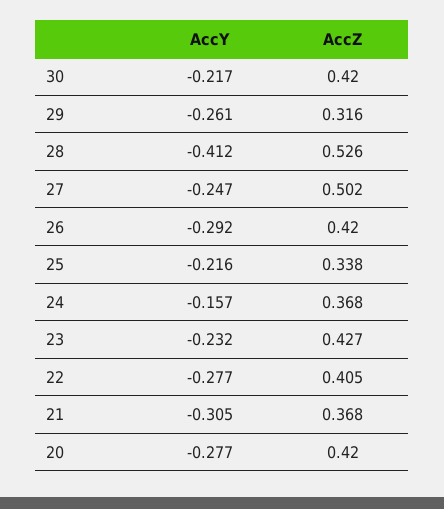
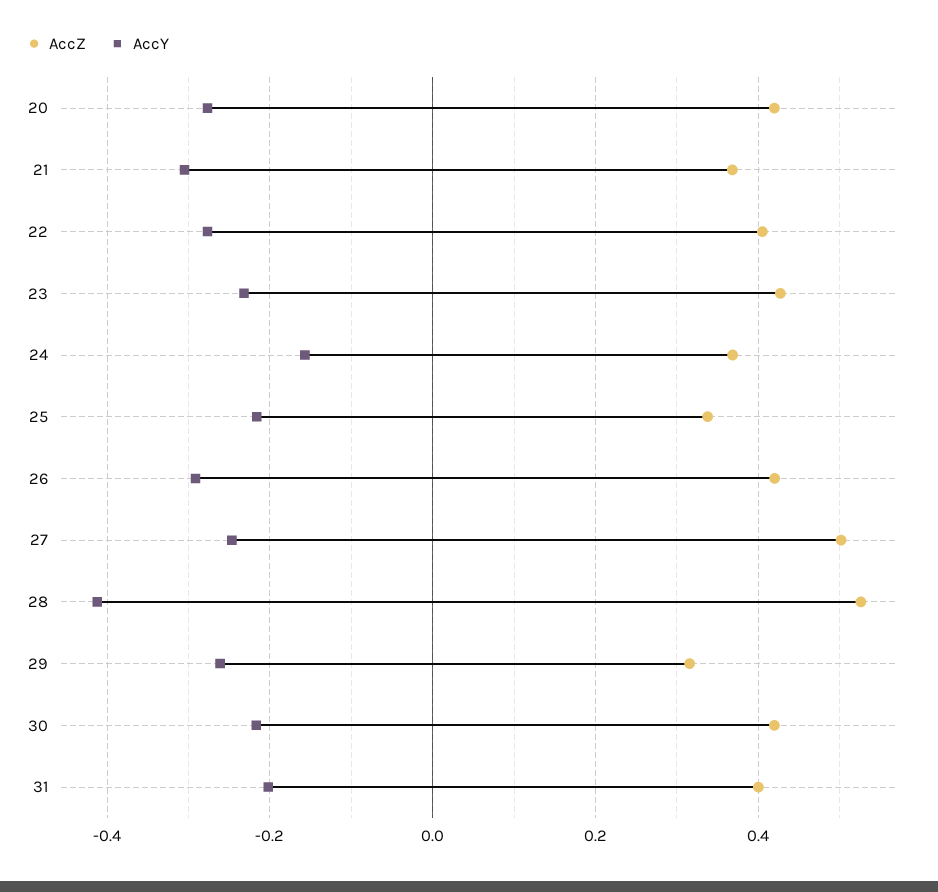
AccZ, 31: none -> 0.4
AccY, 31: none -> -0.2

